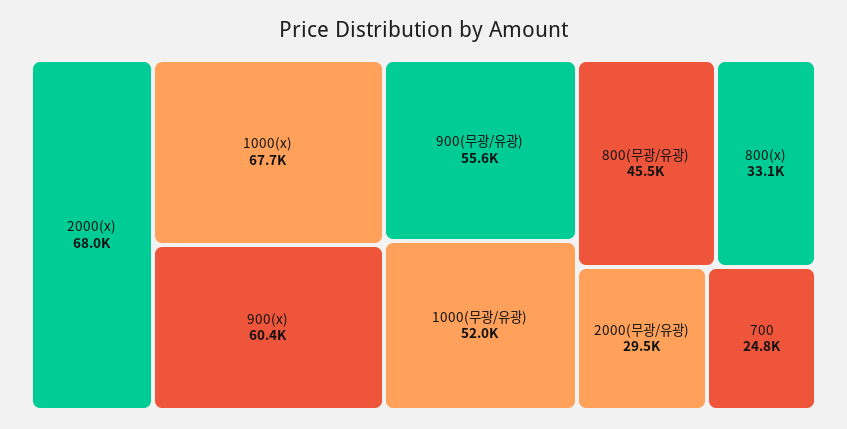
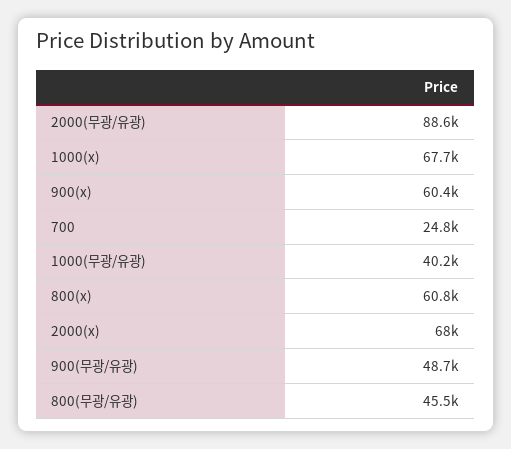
900(무광/유광): 55600 -> 48700
1000(무광/유광): 52000 -> 40200
800(x): 33100 -> 60800
2000(무광/유광): 29500 -> 88600

